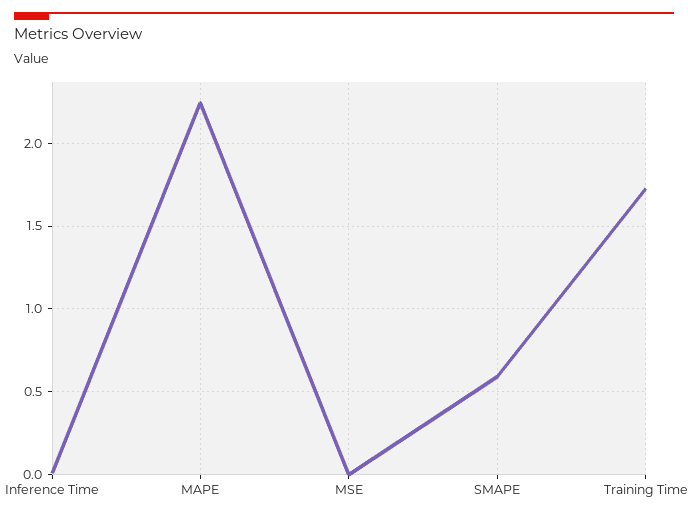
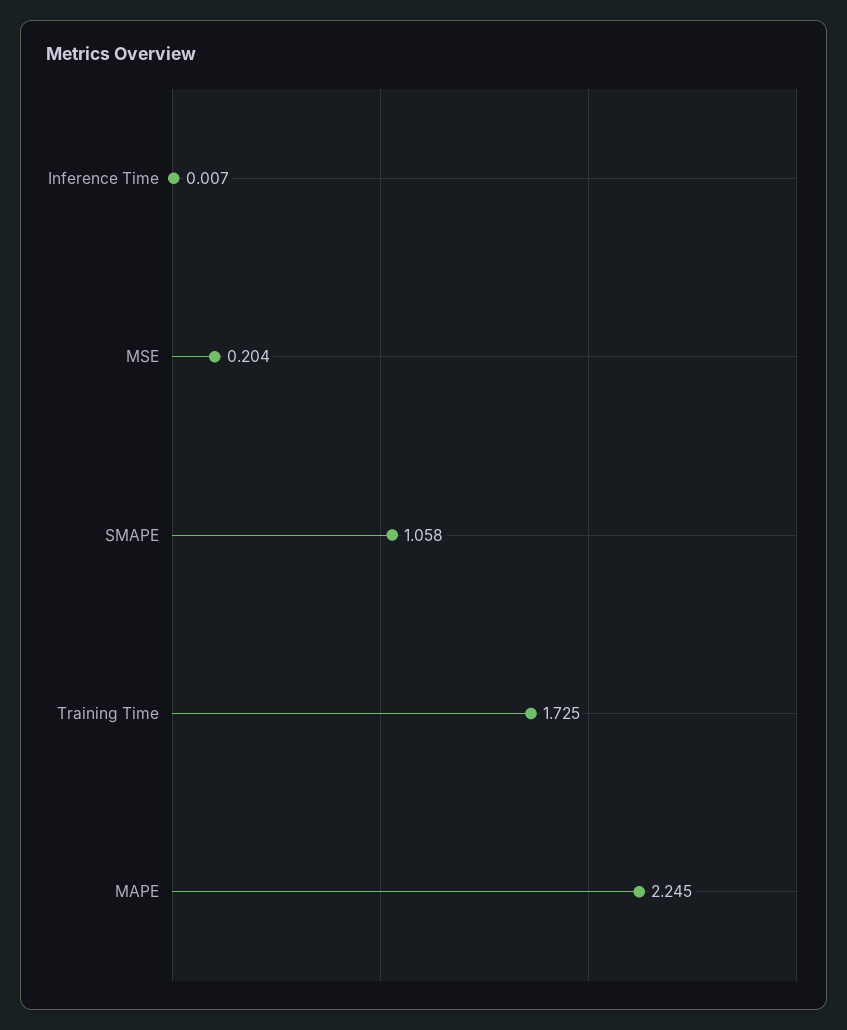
MSE: 0 -> 0.204
SMAPE: 0.6 -> 1.058

